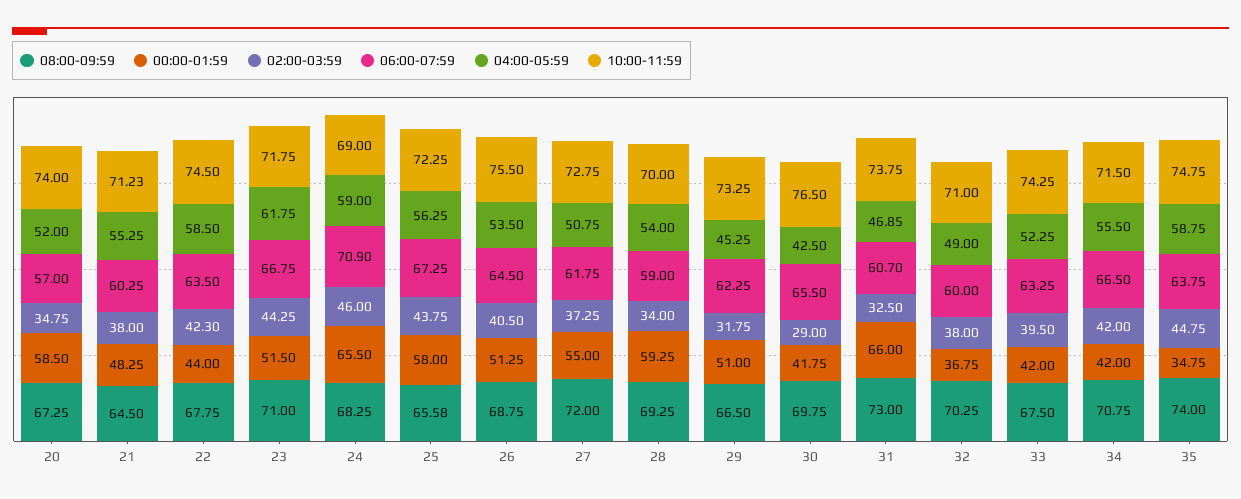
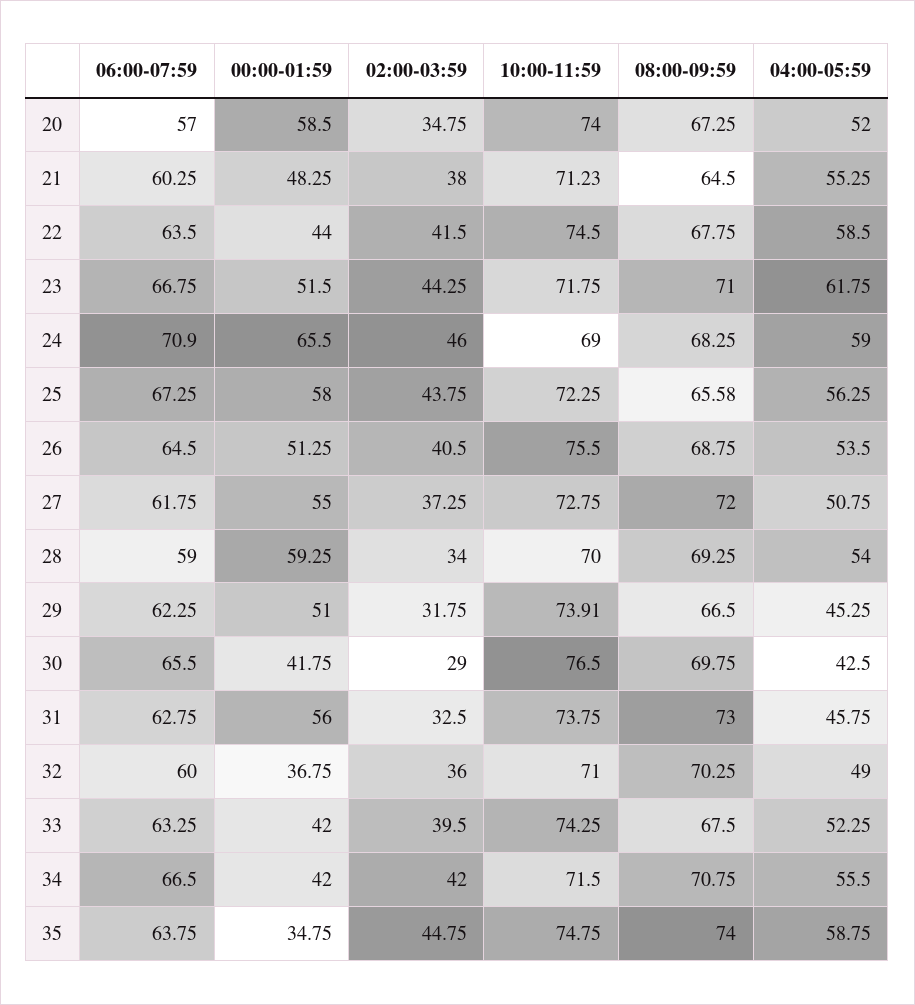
02:00-03:59, 22: 42.3 -> 41.5
10:00-11:59, 29: 73.25 -> 73.91
00:00-01:59, 31: 66 -> 56
06:00-07:59, 31: 60.7 -> 62.75
04:00-05:59, 31: 46.85 -> 45.75
02:00-03:59, 32: 38 -> 36

